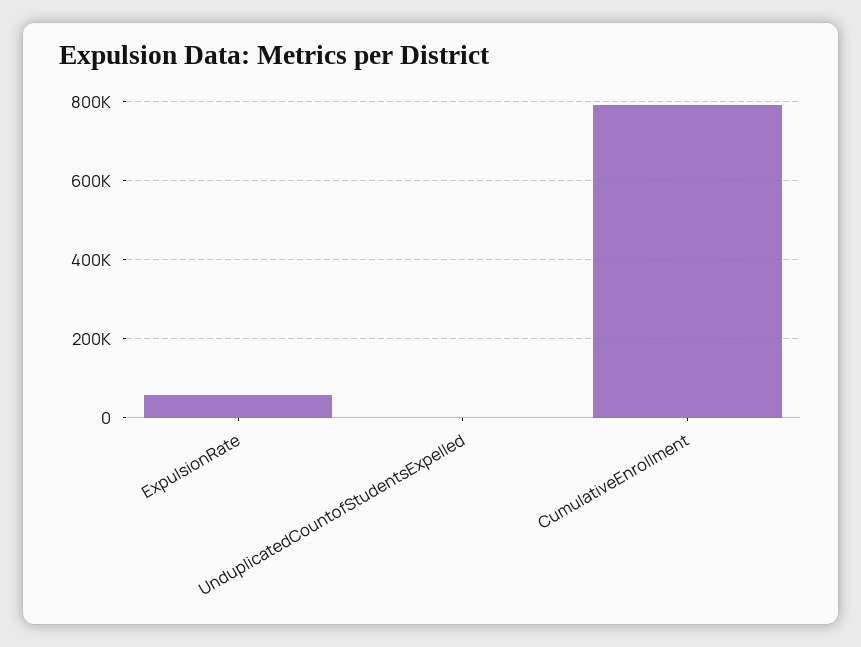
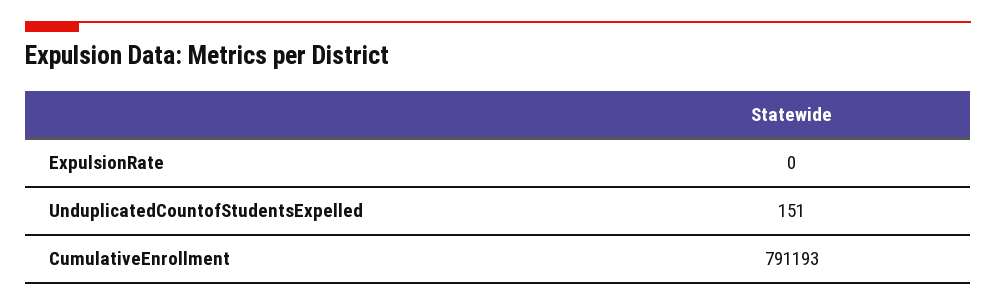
ExpulsionRate: 60000 -> 0

